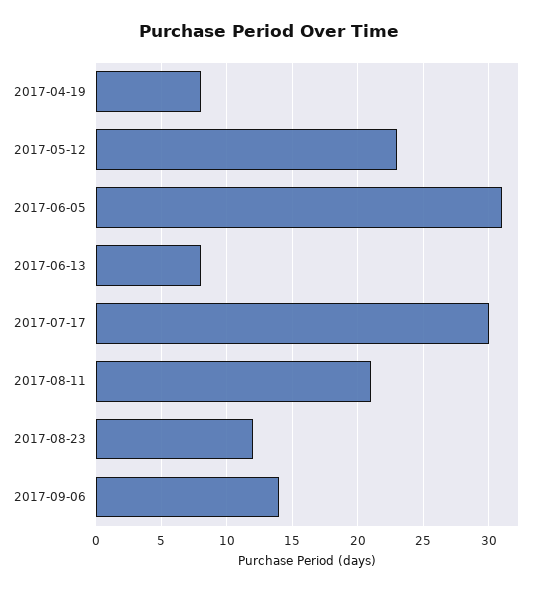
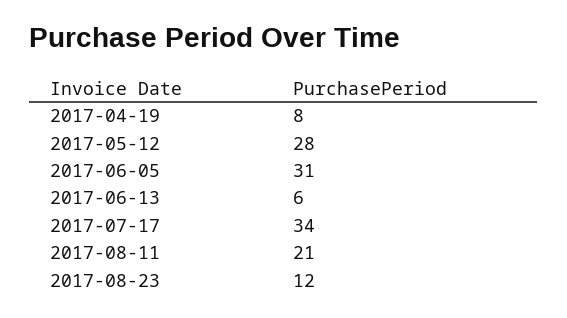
2017-05-12: 23 -> 28
2017-06-13: 8 -> 6
2017-07-17: 30 -> 34
2017-09-06: 14 -> none

